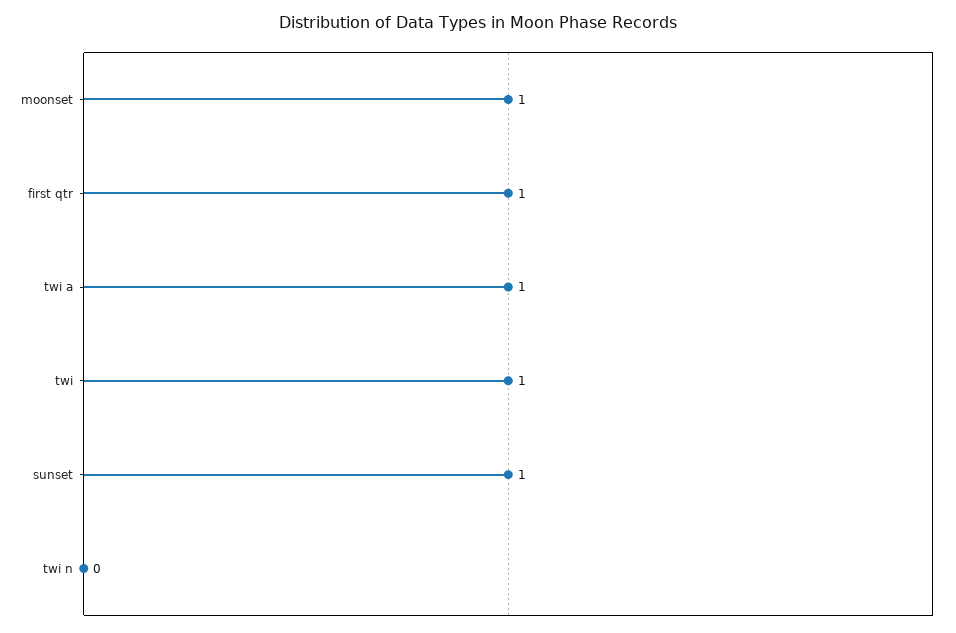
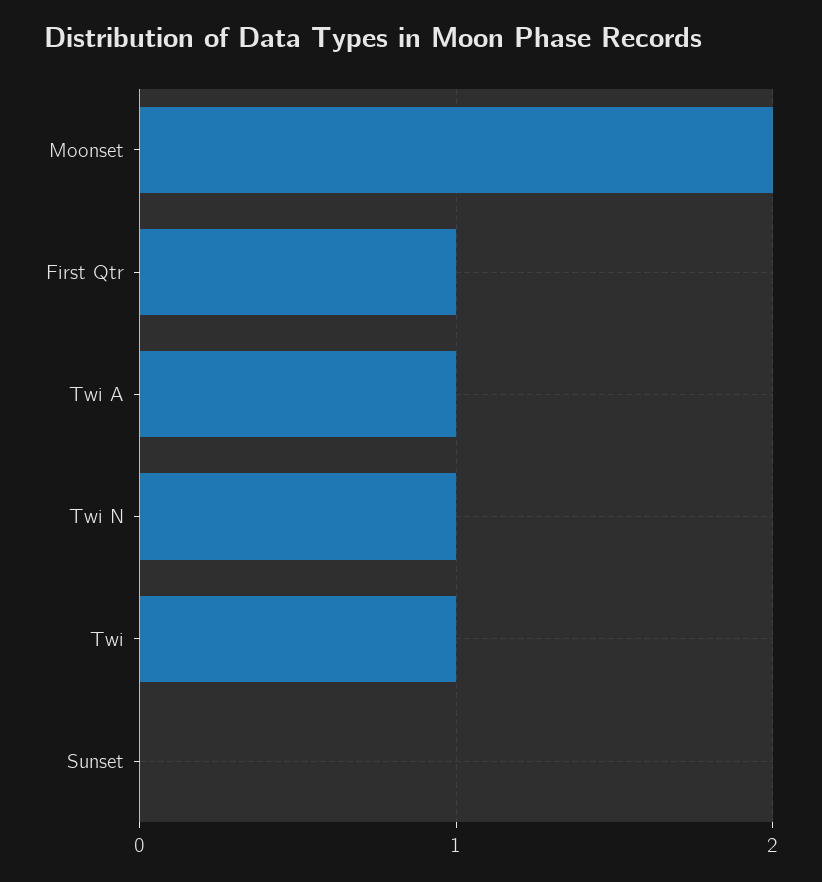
moonset: 1 -> 2
sunset: 1 -> 0
twi n: 0 -> 1

